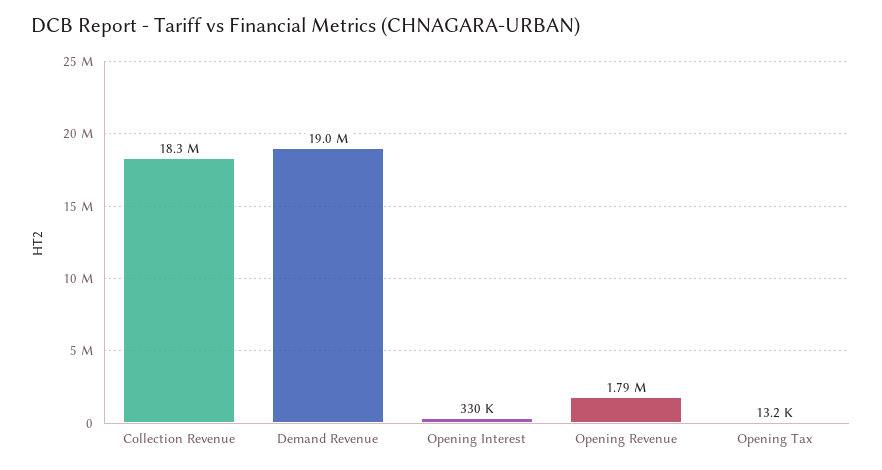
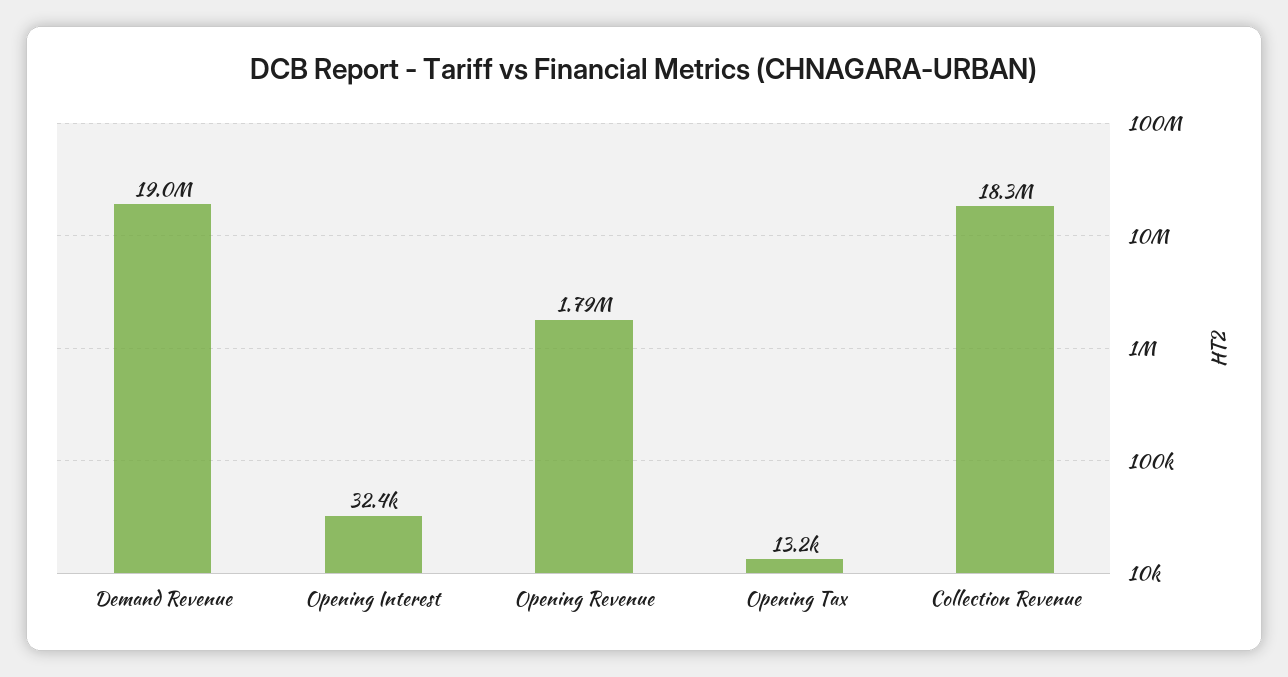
Opening Interest: 330000 -> 32400

